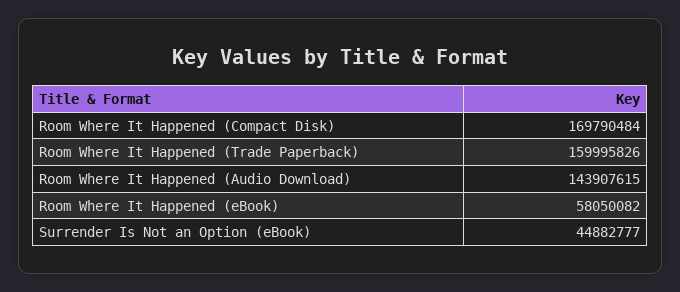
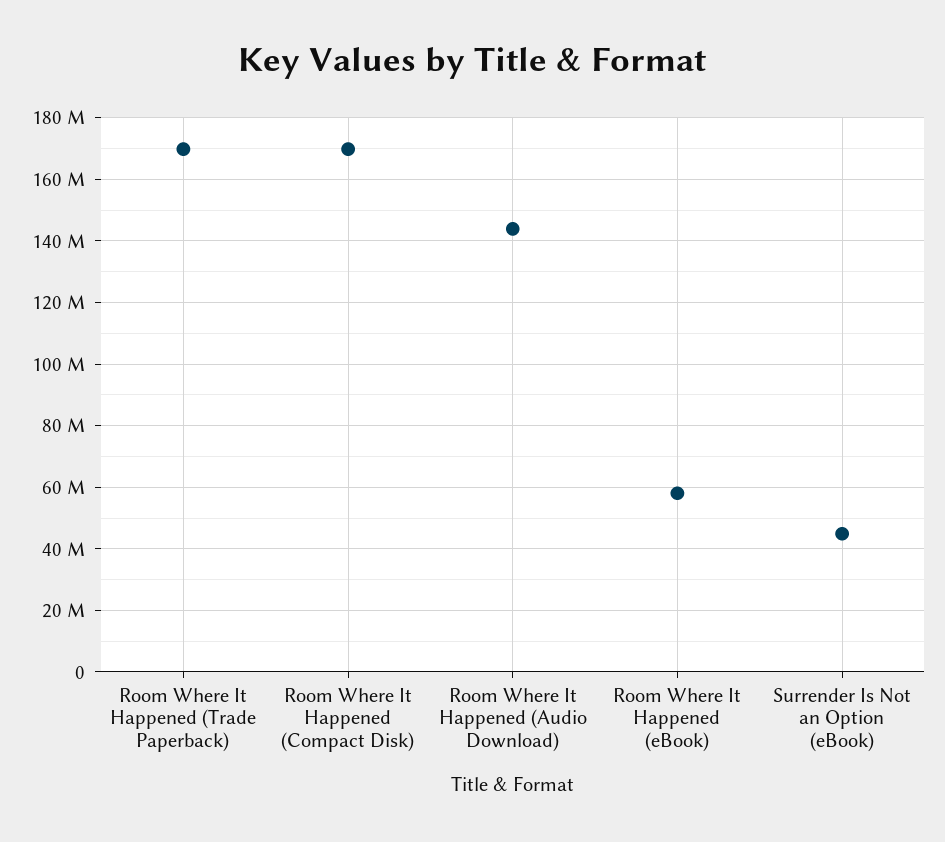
Room Where It Happened (Trade Paperback): 159995826 -> 170000000

